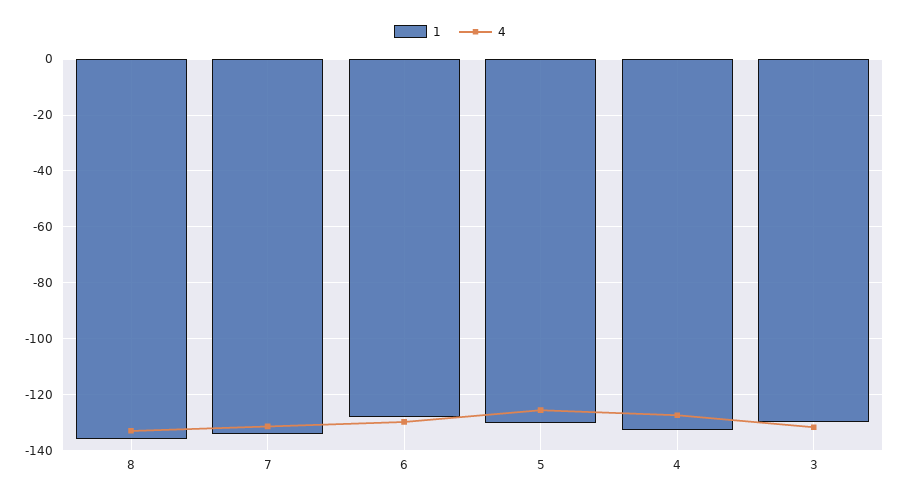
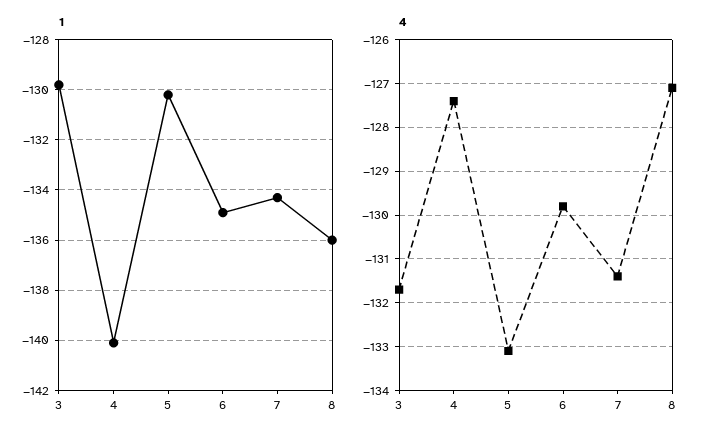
4, 8: -132.5 -> -127
1, 6: -127.5 -> -135
4, 5: -125 -> -133
1, 4: -132.5 -> -140

